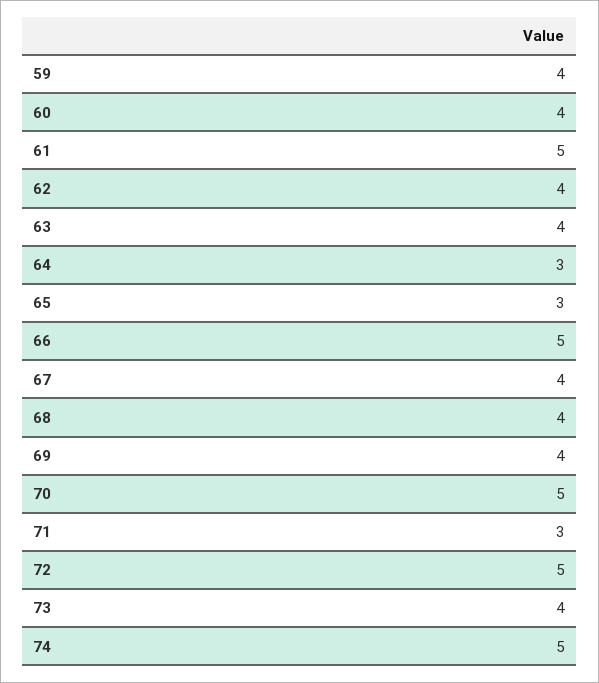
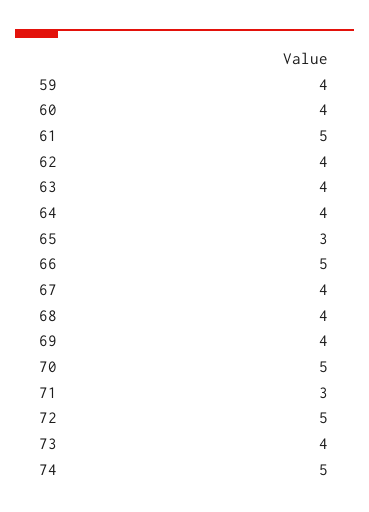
64: 3 -> 4

